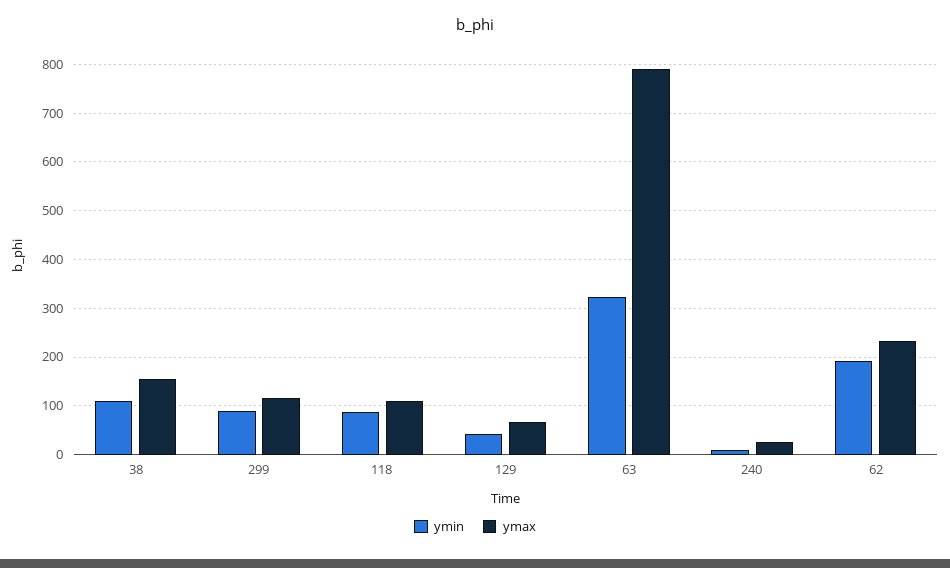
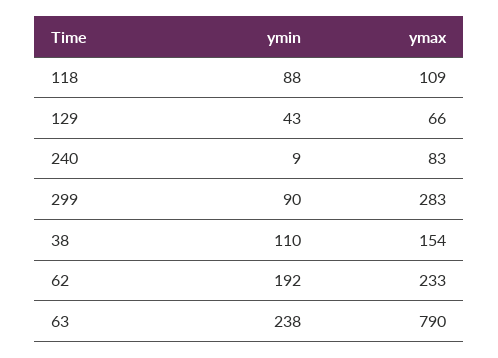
ymax, 299: 120 -> 283
ymin, 63: 320 -> 238
ymax, 240: 20 -> 83

